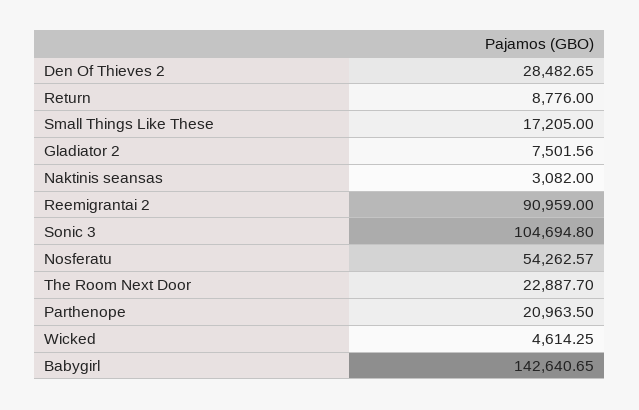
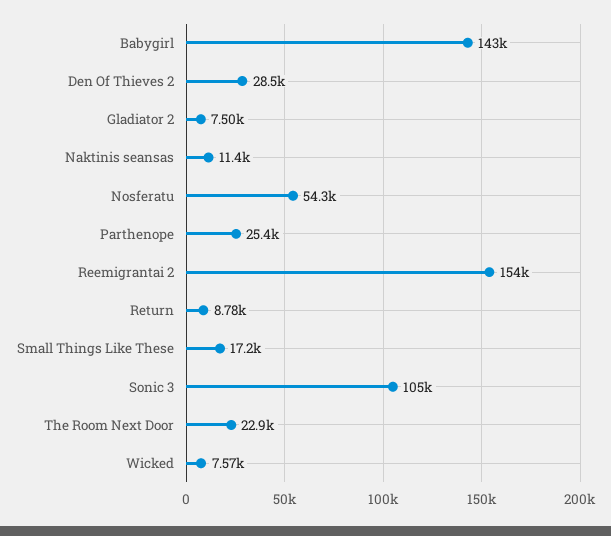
Naktinis seansas: 3082 -> 11400
Reemigrantai 2: 90959 -> 154000
Parthenope: 20963.5 -> 25400
Wicked: 4614.25 -> 7570

